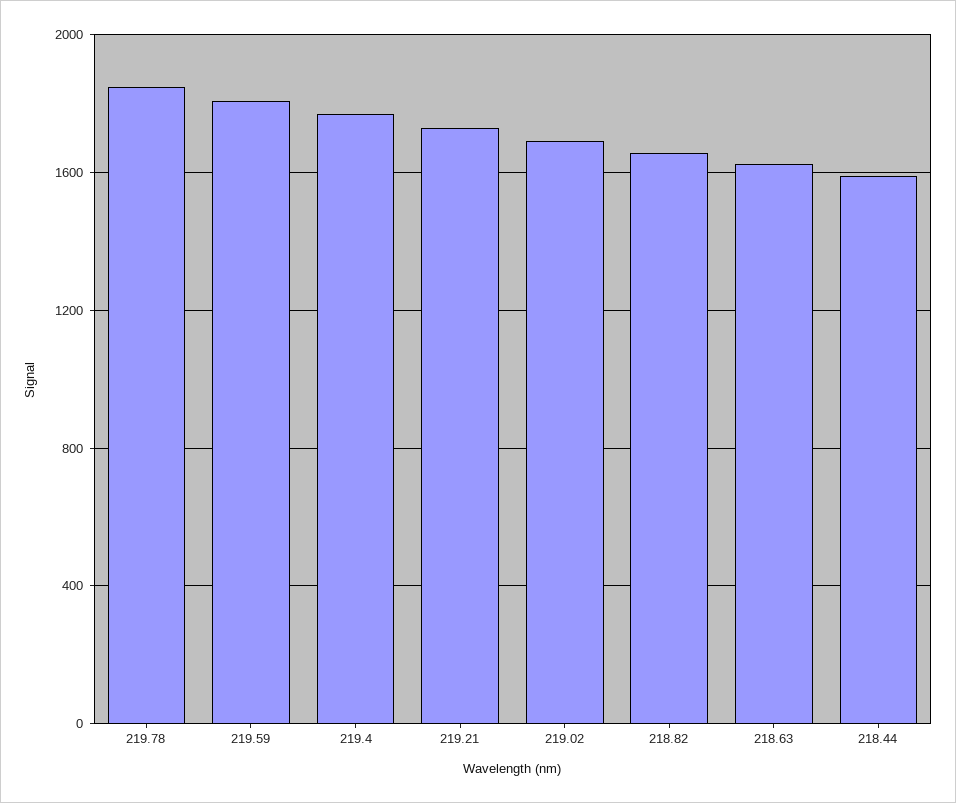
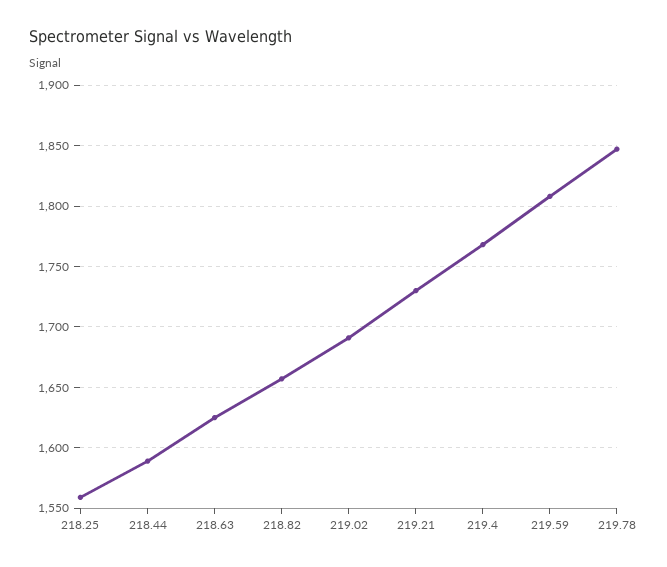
218.25: none -> 1560

